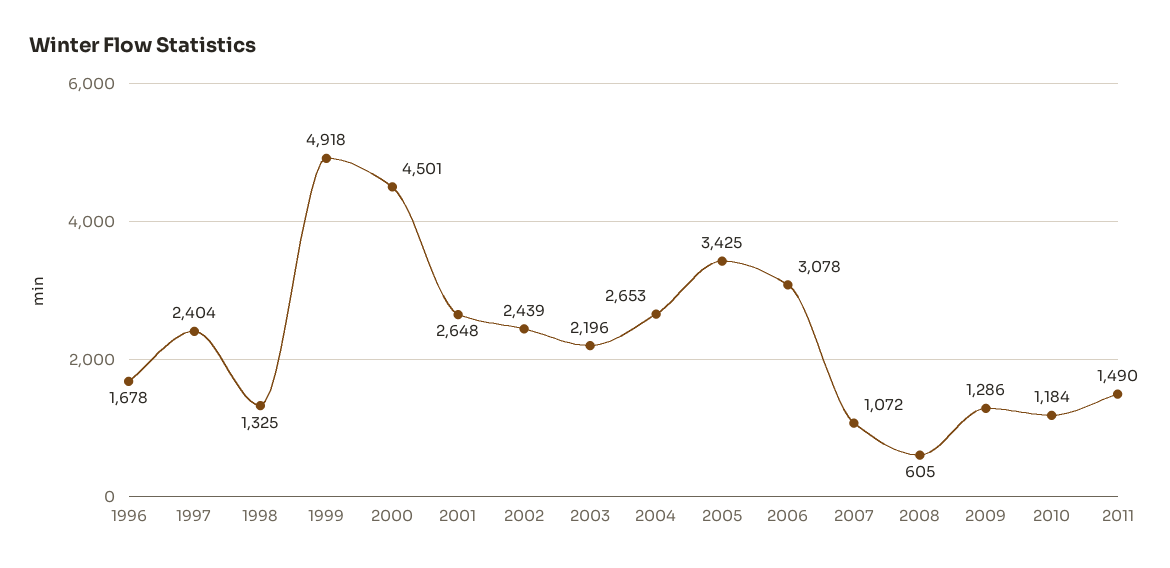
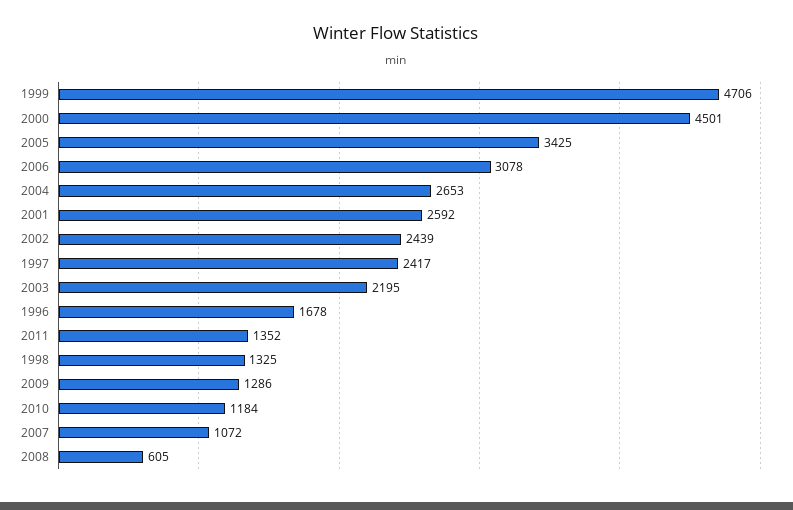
1997: 2404 -> 2417
1999: 4918 -> 4706
2001: 2648 -> 2592
2003: 2196 -> 2195
2011: 1490 -> 1352

